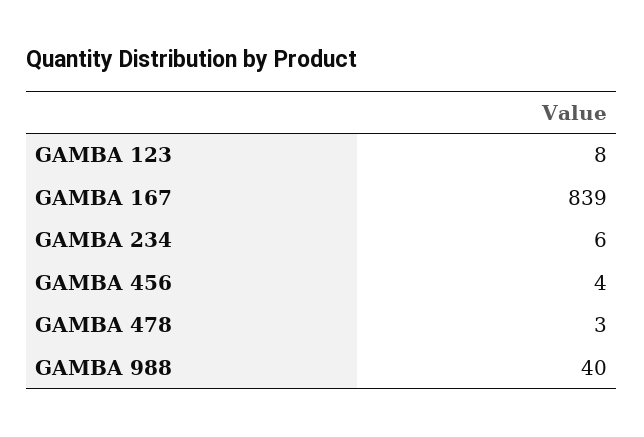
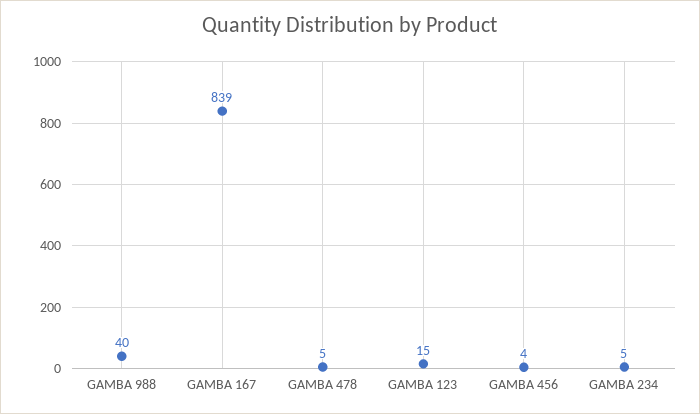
GAMBA 123: 8 -> 15
GAMBA 234: 6 -> 5
GAMBA 478: 3 -> 5

